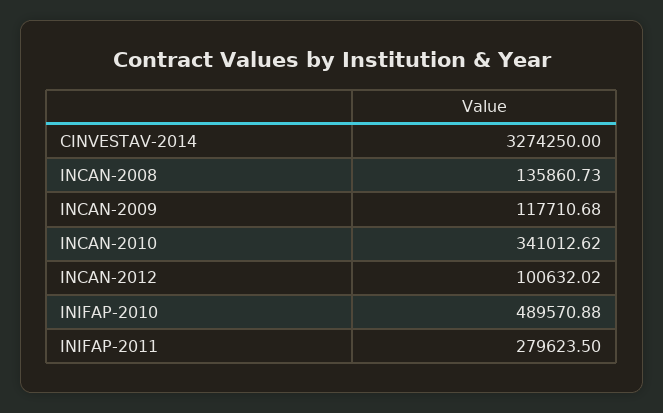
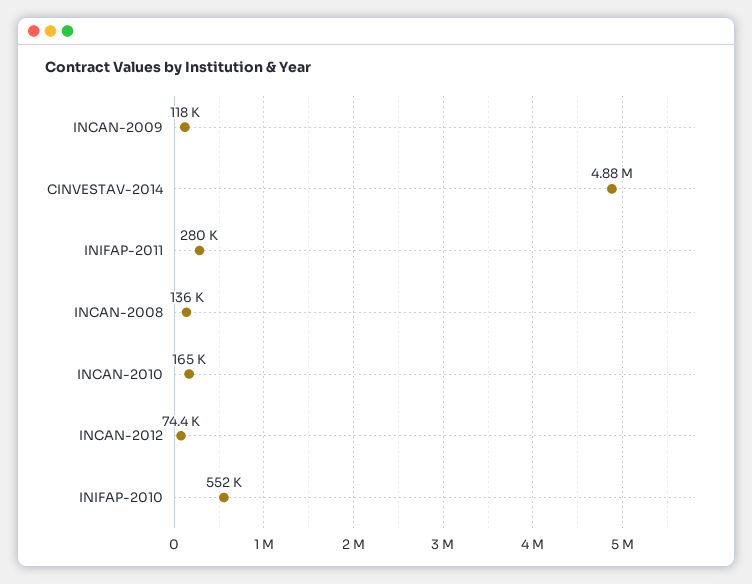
CINVESTAV-2014: 3274250 -> 4880000
INCAN-2010: 341012.62 -> 165000
INCAN-2012: 100632.02 -> 74400
INIFAP-2010: 489570.88 -> 552000

